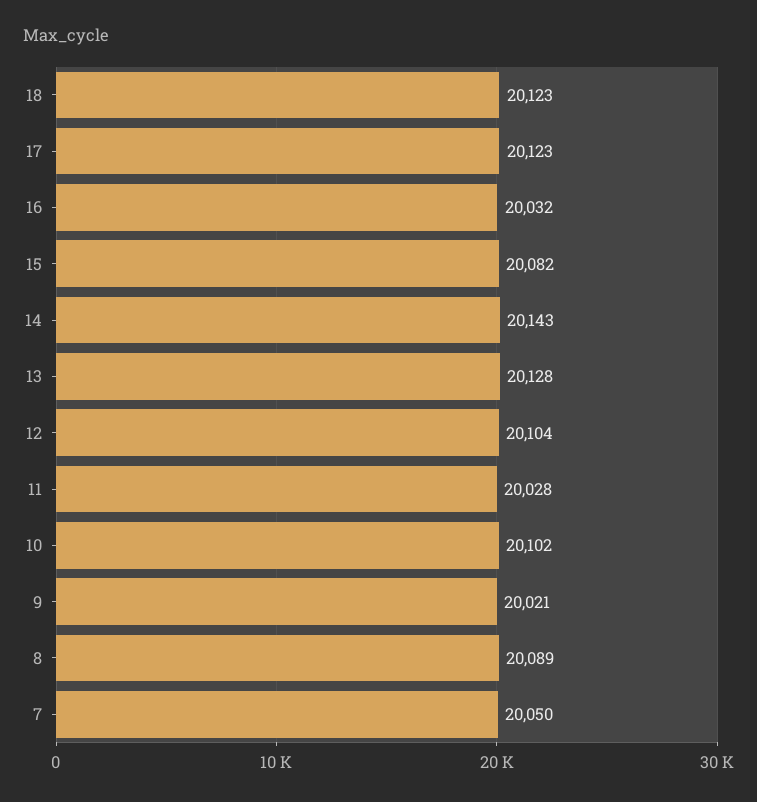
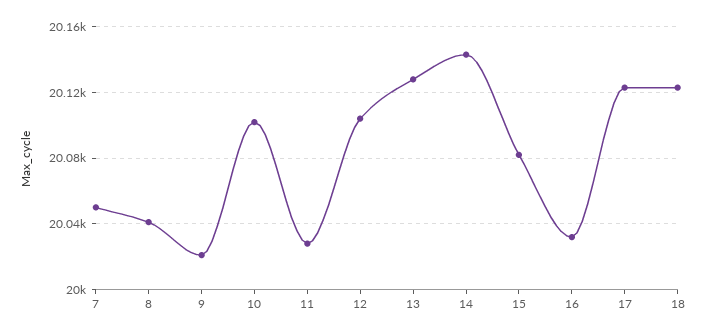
8: 20089 -> 20040

